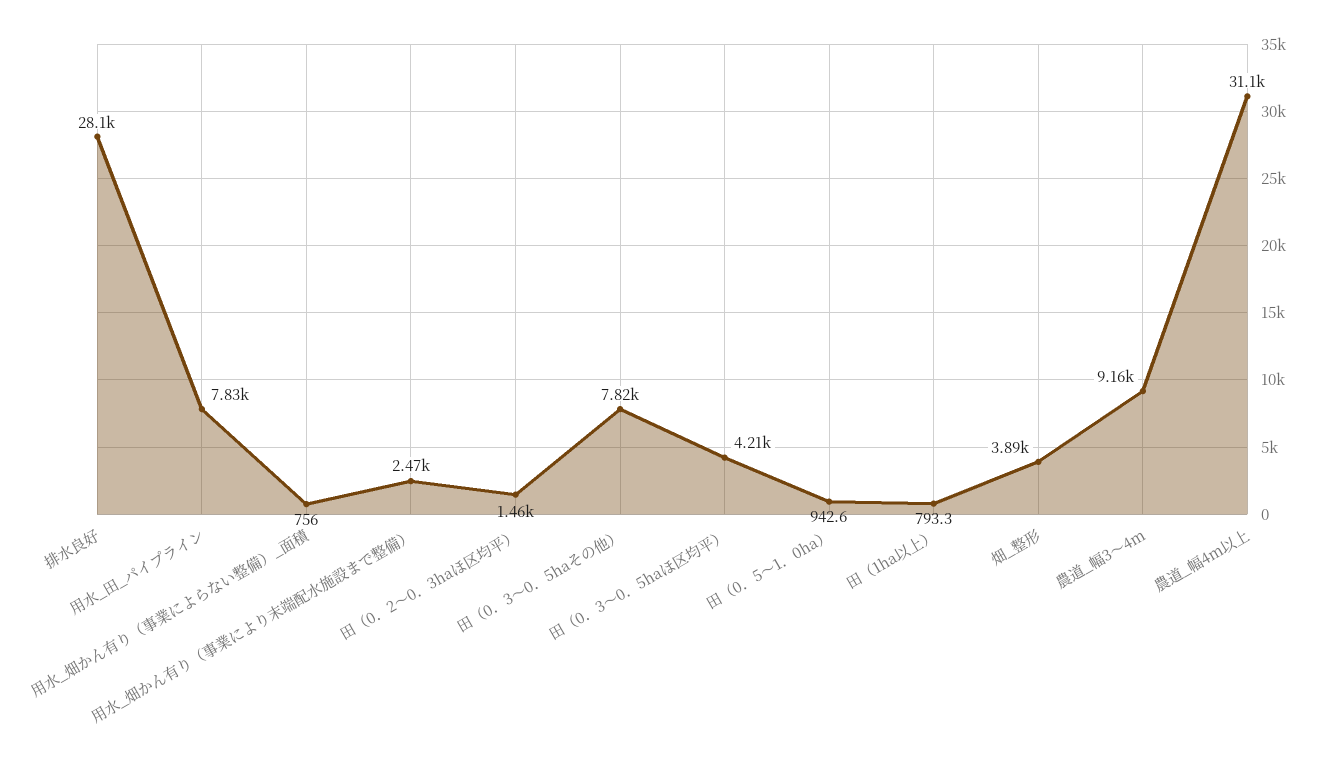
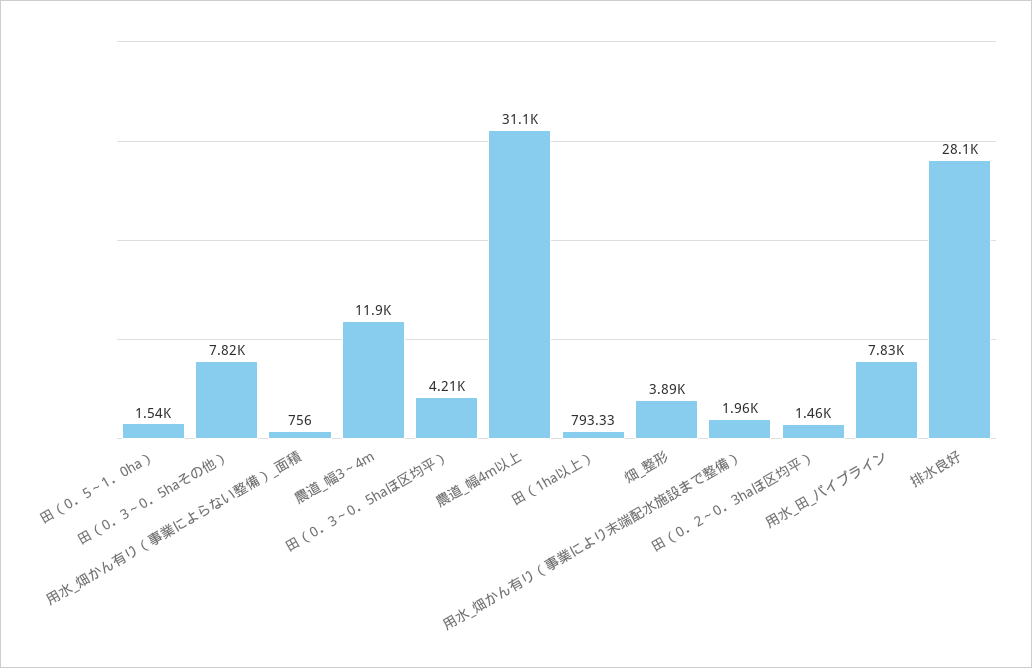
用水_畑かん有り（事業により末端配水施設まで整備）: 2470 -> 1960
田（0．5～1．0ha）: 942.6 -> 1540
農道_幅3～4m: 9160 -> 11900

